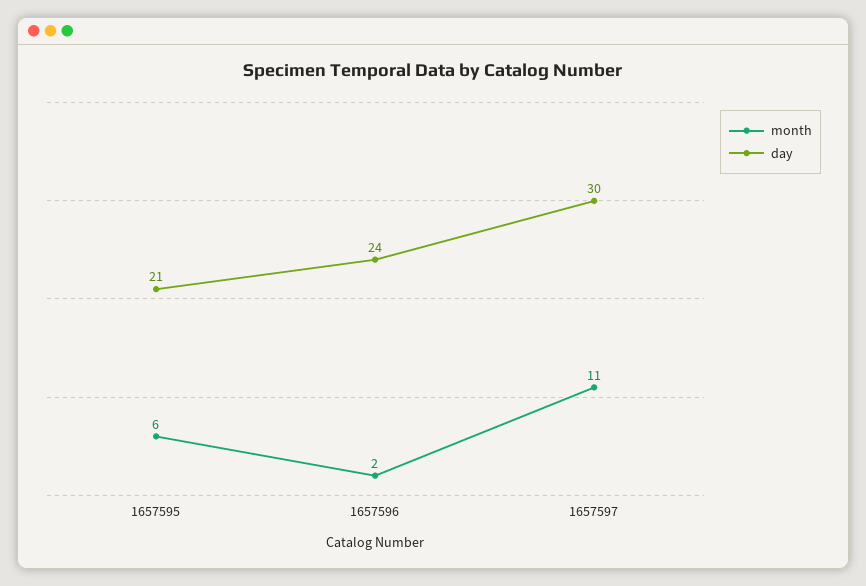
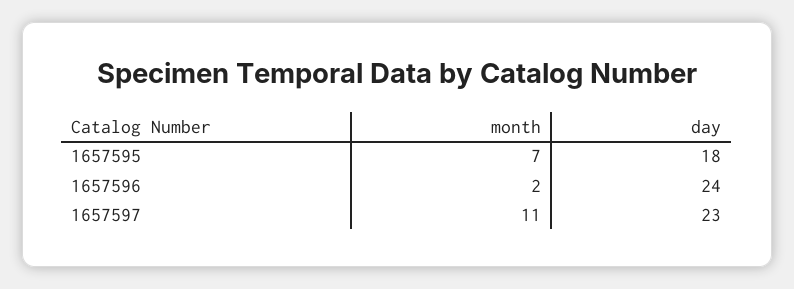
month, 1657595: 6 -> 7
day, 1657595: 21 -> 18
day, 1657597: 30 -> 23

